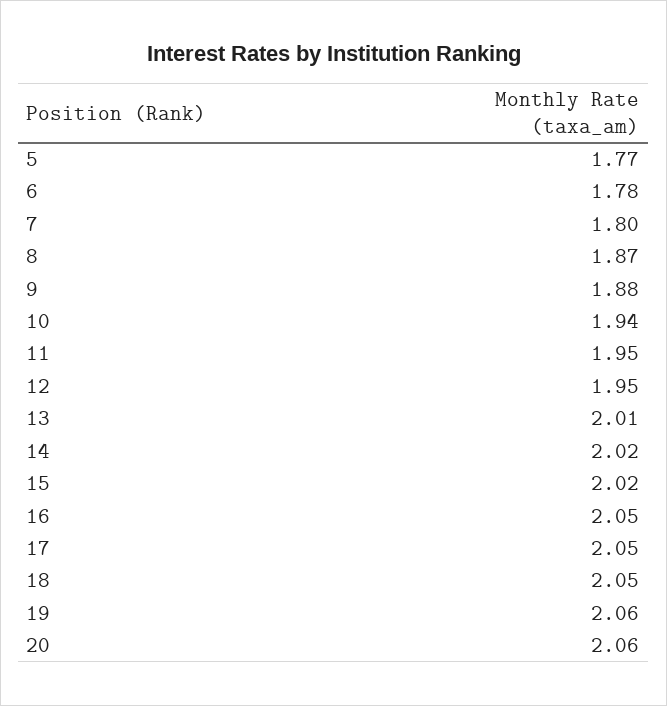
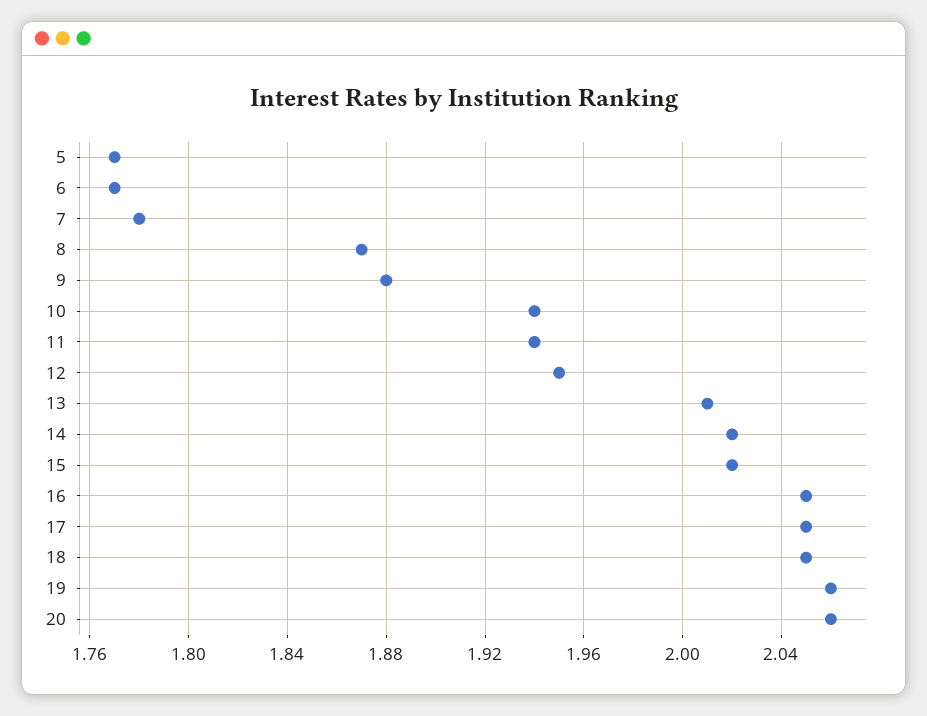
6: 1.78 -> 1.77
7: 1.8 -> 1.78
11: 1.95 -> 1.94

